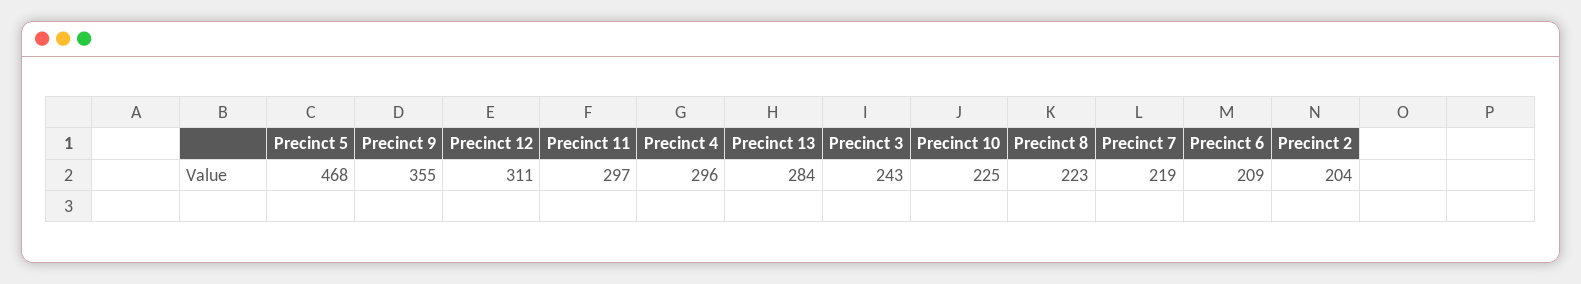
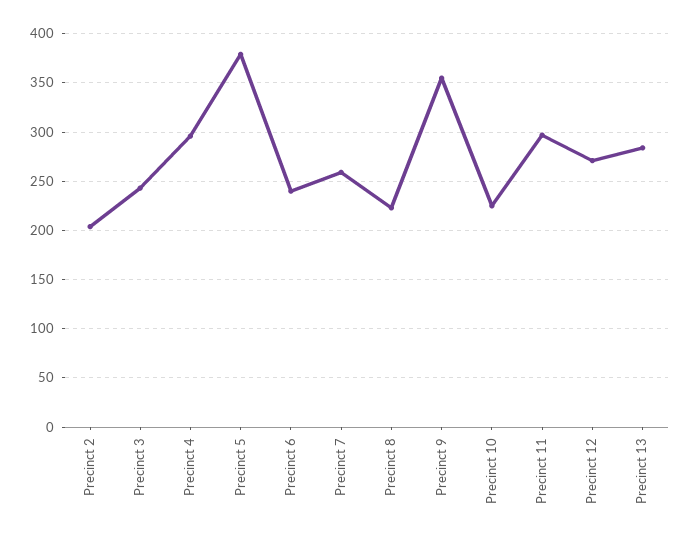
Precinct 5: 468 -> 380
Precinct 12: 311 -> 270
Precinct 7: 219 -> 260
Precinct 6: 209 -> 240

